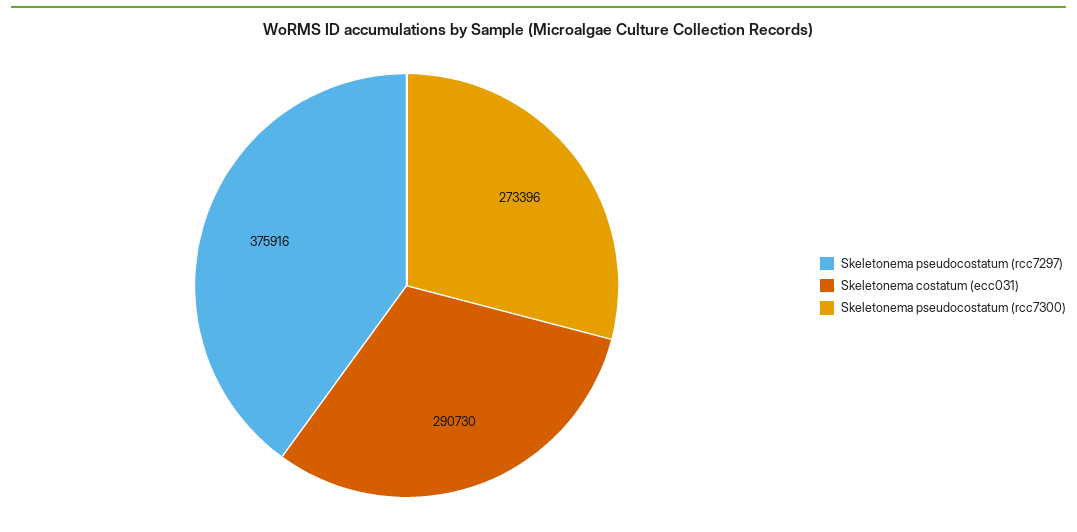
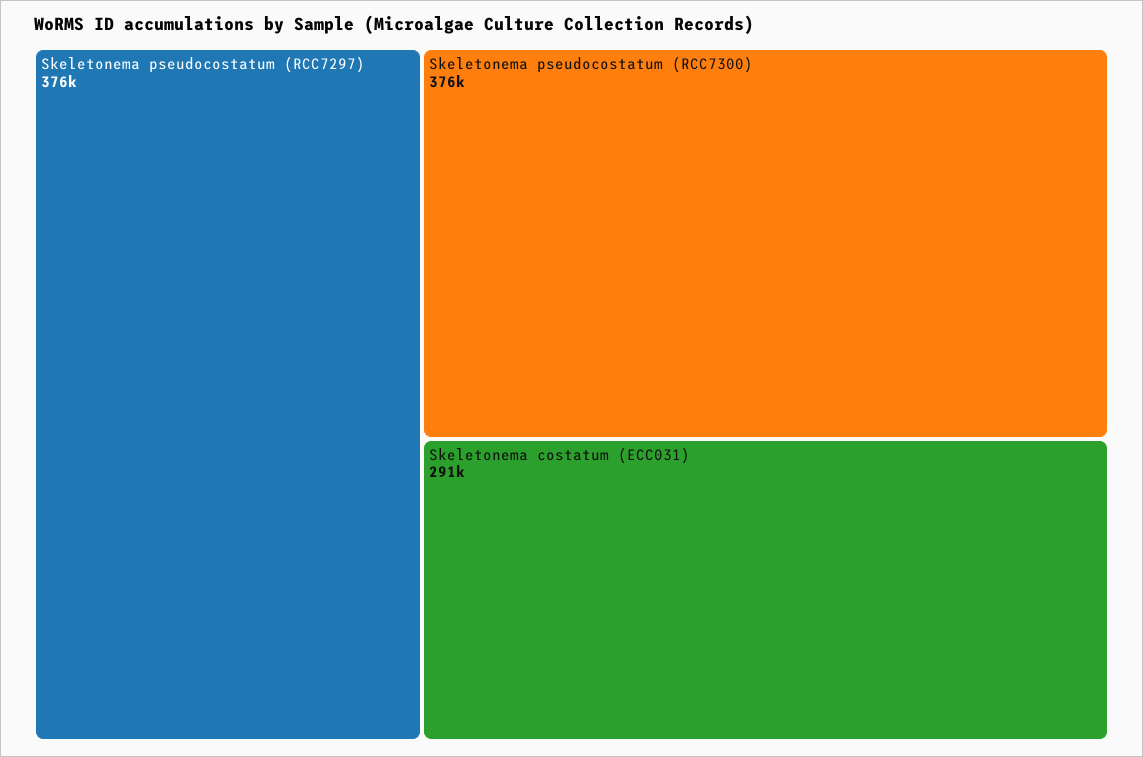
Skeletonema pseudocostatum (rcc7300): 273396 -> 376000

